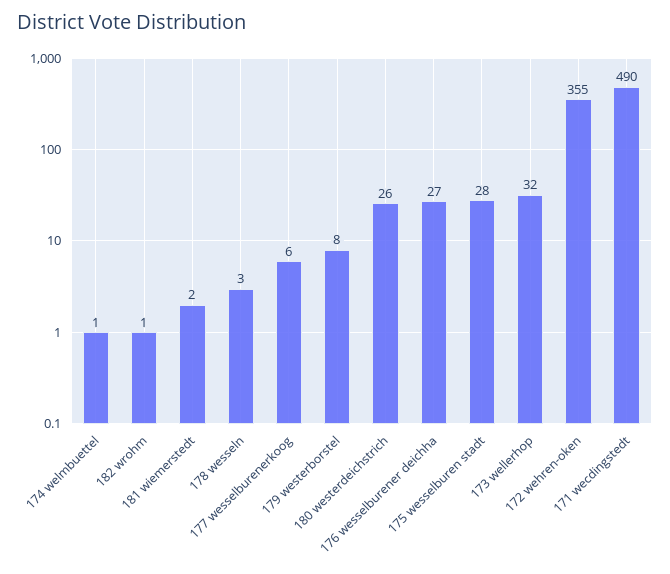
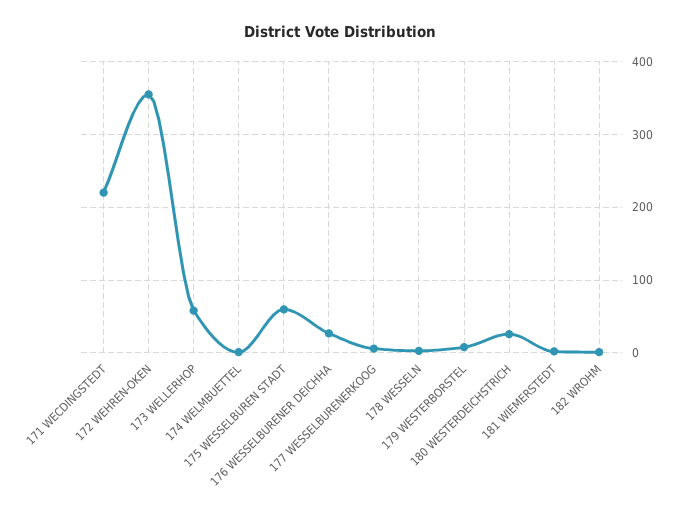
175 wesselburen stadt: 28 -> 60
173 wellerhop: 32 -> 60
171 wecdingstedt: 490 -> 220

